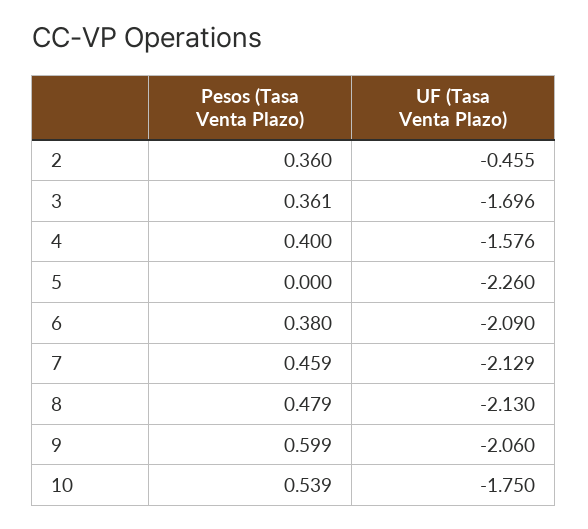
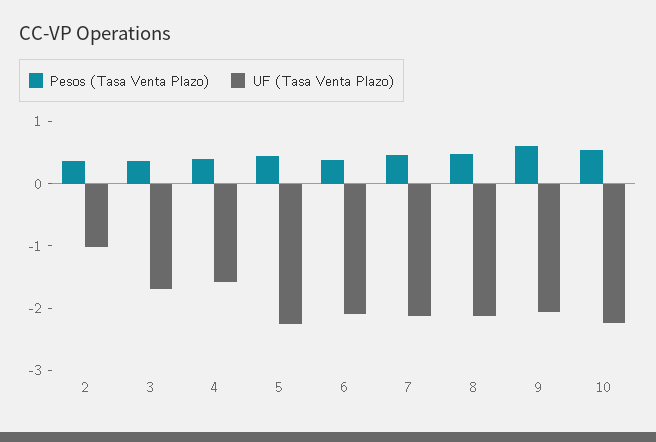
UF (Tasa Venta Plazo), 2: -0.455 -> -1
Pesos (Tasa Venta Plazo), 5: 0 -> 0.4
UF (Tasa Venta Plazo), 10: -1.75 -> -2.2

